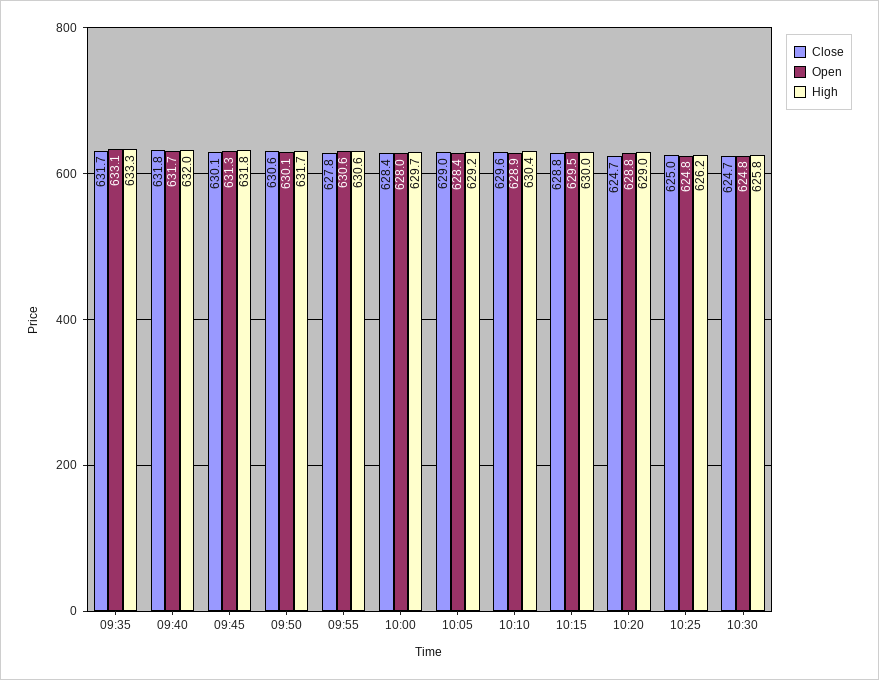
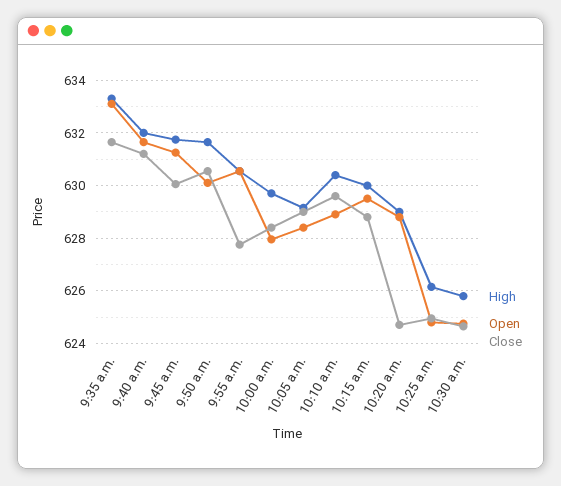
Close, 09:40: 631.8 -> 631.25

